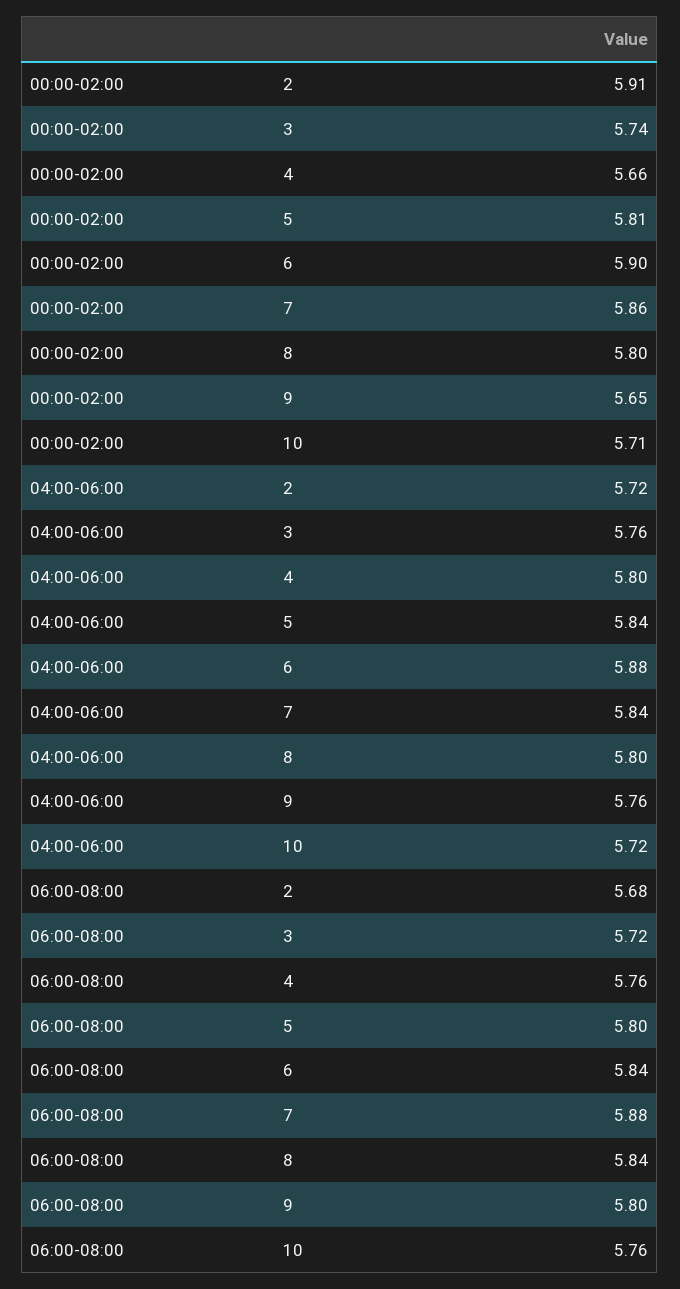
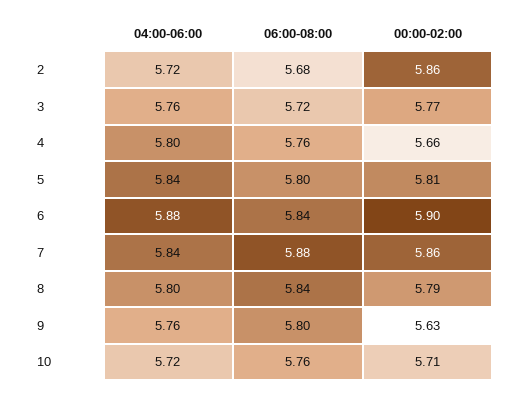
00:00-02:00, 2: 5.91 -> 5.86
00:00-02:00, 3: 5.74 -> 5.77
00:00-02:00, 8: 5.8 -> 5.79
00:00-02:00, 9: 5.65 -> 5.63

